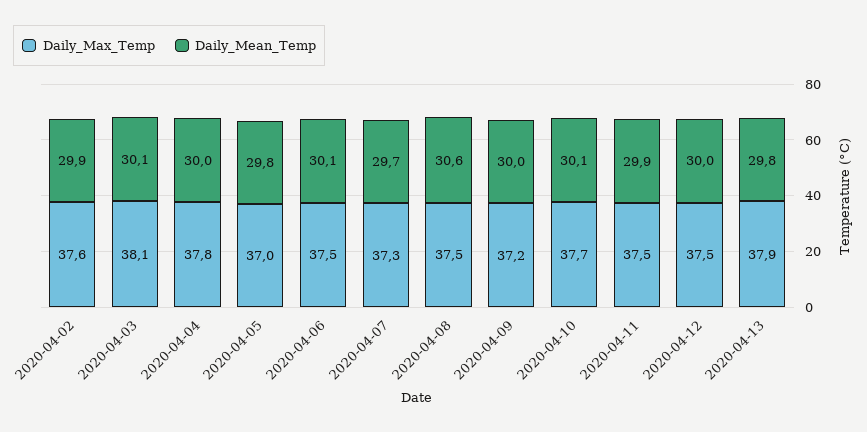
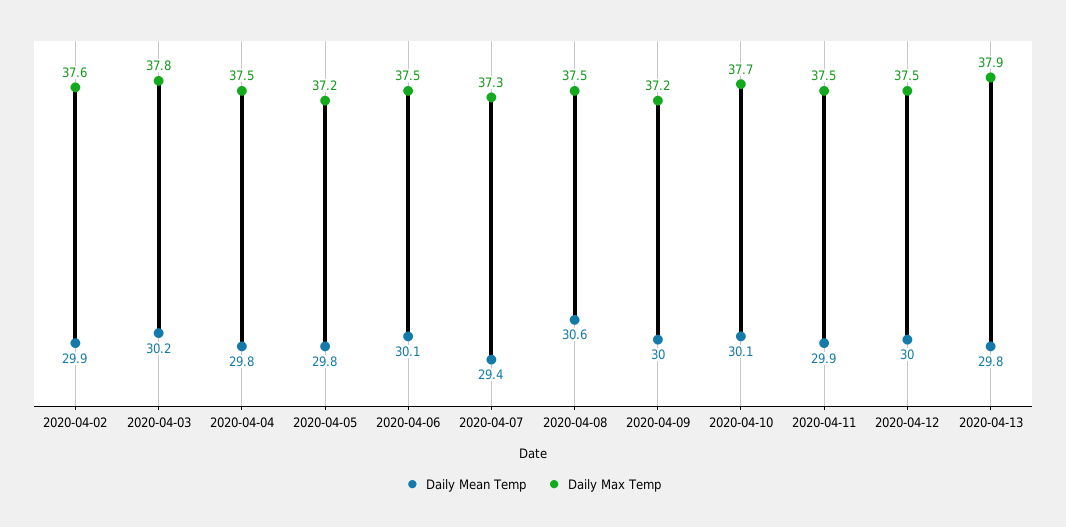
Daily_Max_Temp, 2020-04-03: 38.1 -> 37.8
Daily_Mean_Temp, 2020-04-03: 30.1 -> 30.2
Daily_Max_Temp, 2020-04-04: 37.8 -> 37.5
Daily_Mean_Temp, 2020-04-04: 30 -> 29.8
Daily_Max_Temp, 2020-04-05: 37 -> 37.2
Daily_Mean_Temp, 2020-04-07: 29.7 -> 29.4

